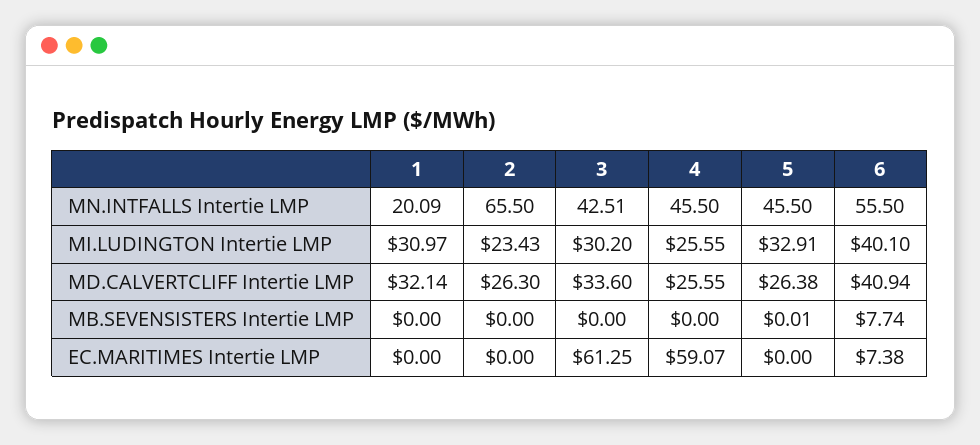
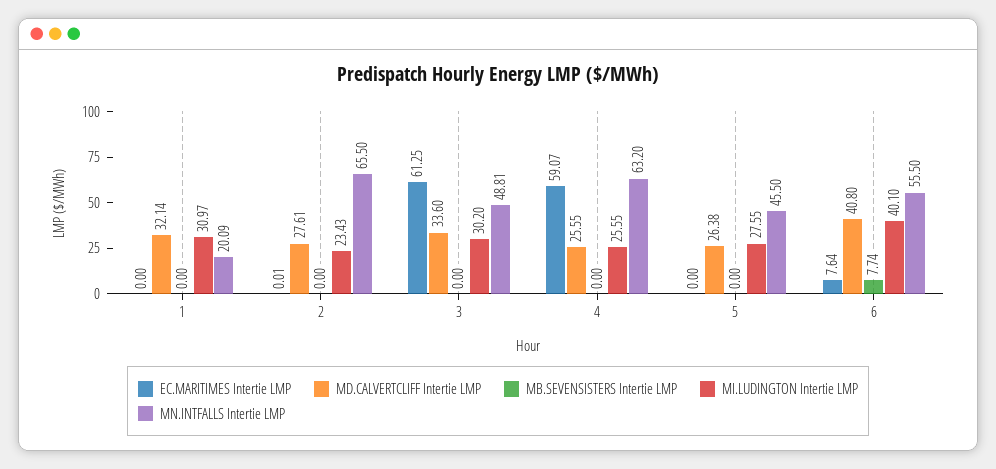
MN.INTFALLS Intertie LMP, 3: 42.51 -> 48.81
MN.INTFALLS Intertie LMP, 4: 45.5 -> 63.2
MI.LUDINGTON Intertie LMP, 5: 32.91 -> 27.55
MD.CALVERTCLIFF Intertie LMP, 2: 26.3 -> 27.61
MD.CALVERTCLIFF Intertie LMP, 6: 40.94 -> 40.8
MB.SEVENSISTERS Intertie LMP, 5: 0.01 -> 0
EC.MARITIMES Intertie LMP, 2: 0 -> 0.01
EC.MARITIMES Intertie LMP, 6: 7.38 -> 7.64

